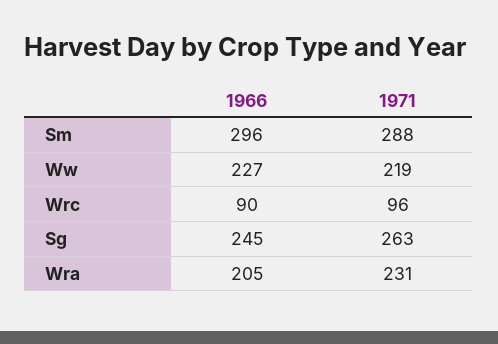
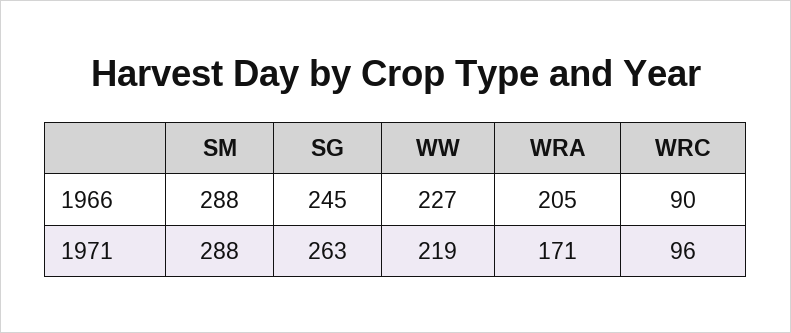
1966, Sm: 296 -> 288
1971, Wra: 231 -> 171

